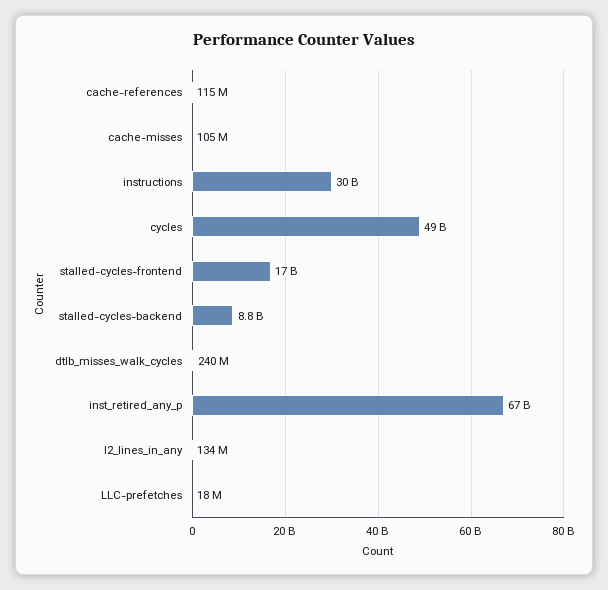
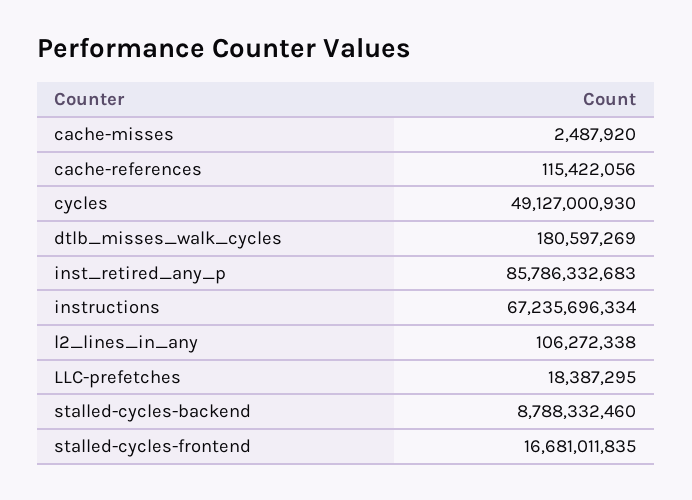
cache-misses: 105000000 -> 2487920
instructions: 30000000000 -> 67235696334
dtlb_misses_walk_cycles: 240000000 -> 180597269
inst_retired_any_p: 67000000000 -> 85786332683
l2_lines_in_any: 134000000 -> 106272338

